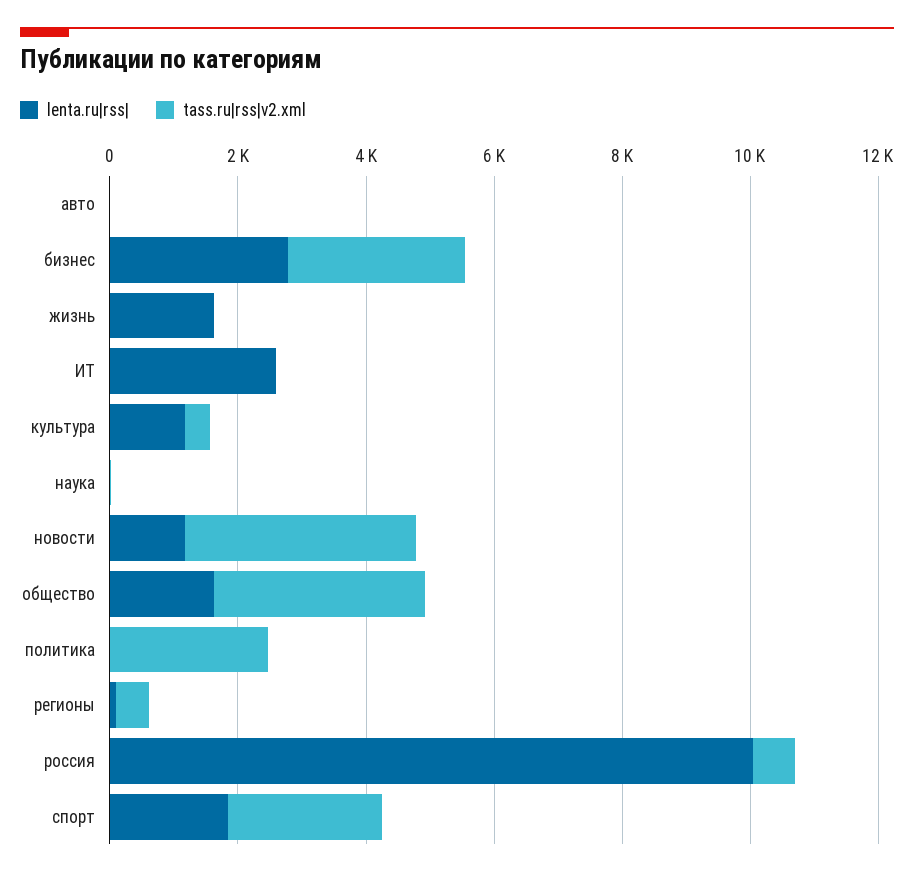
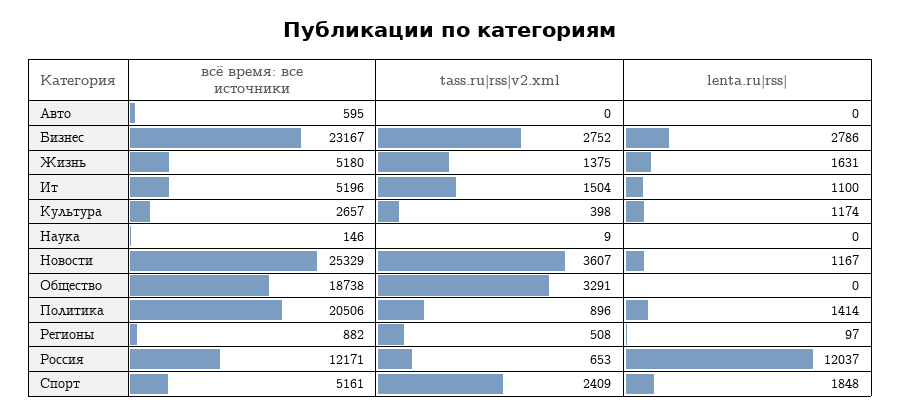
tass.ru|rss|v2.xml, жизнь: 0 -> 1375
lenta.ru|rss|, ИТ: 2500 -> 1100
tass.ru|rss|v2.xml, ИТ: 0 -> 1504
lenta.ru|rss|, общество: 1500 -> 0
lenta.ru|rss|, политика: 0 -> 1414
tass.ru|rss|v2.xml, политика: 2500 -> 896
lenta.ru|rss|, россия: 10000 -> 12037
всё время: все источники, авто: none -> 595
всё время: все источники, бизнес: none -> 23167
всё время: все источники, жизнь: none -> 5180
всё время: все источники, ИТ: none -> 5196
всё время: все источники, культура: none -> 2657
всё время: все источники, наука: none -> 146
всё время: все источники, новости: none -> 25329
всё время: все источники, общество: none -> 18738
всё время: все источники, политика: none -> 20506
всё время: все источники, регионы: none -> 882
всё время: все источники, россия: none -> 12171
всё время: все источники, спорт: none -> 5161

